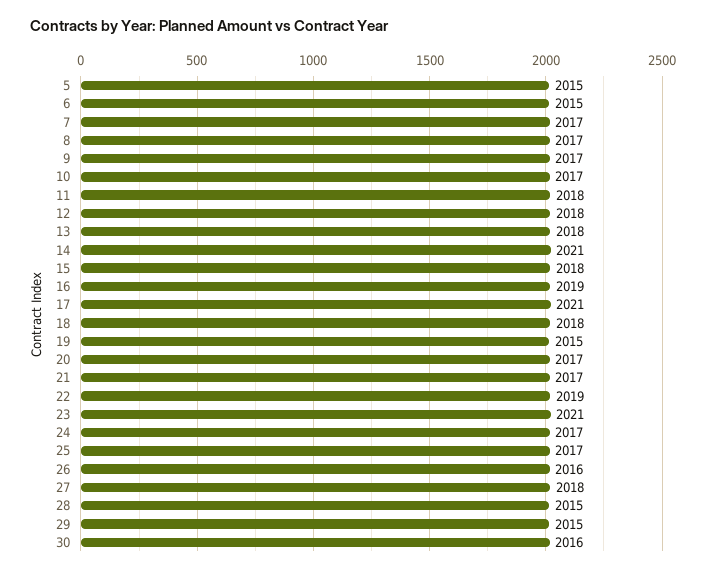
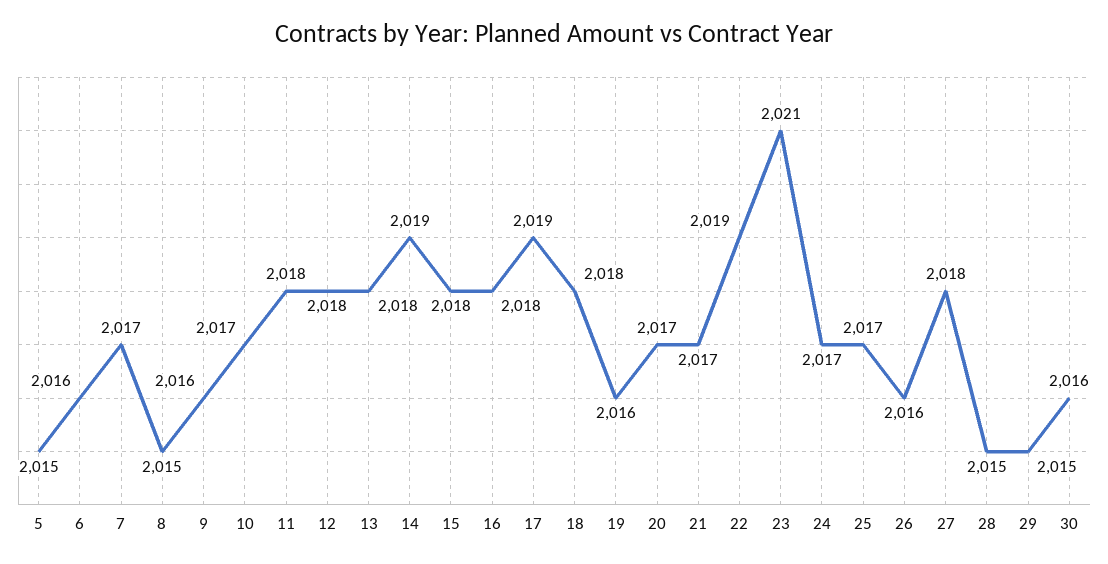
6: 2015 -> 2016
8: 2017 -> 2015
9: 2017 -> 2016
14: 2021 -> 2019
16: 2019 -> 2018
17: 2021 -> 2019
19: 2015 -> 2016

